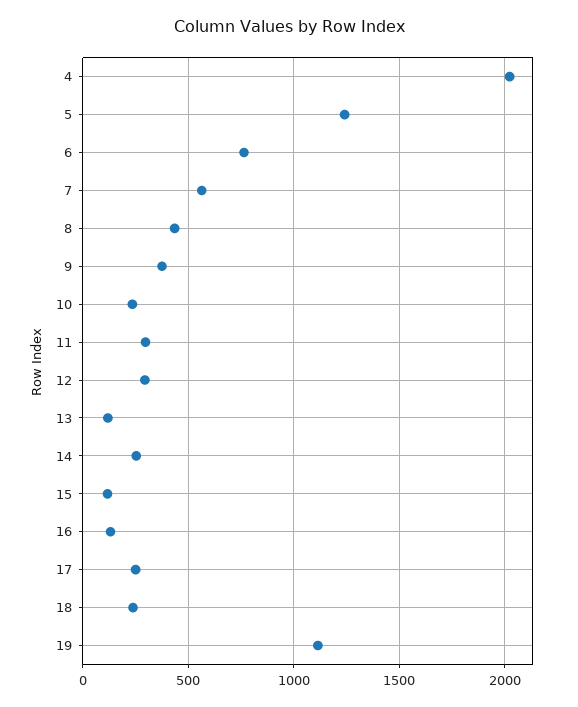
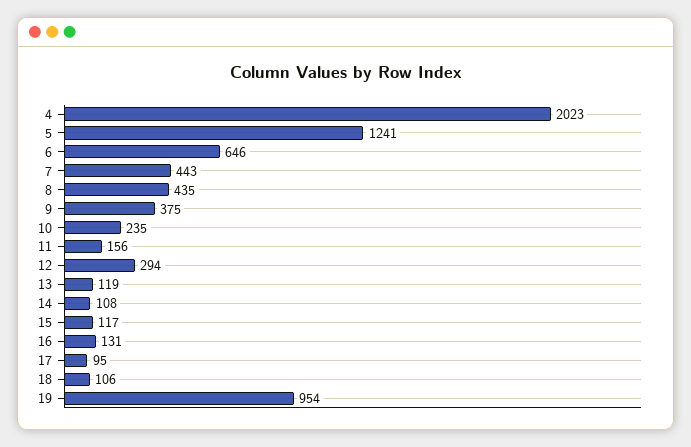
6: 750 -> 646
7: 550 -> 443
11: 300 -> 156
14: 250 -> 108
17: 250 -> 95
18: 250 -> 106
19: 1100 -> 954

